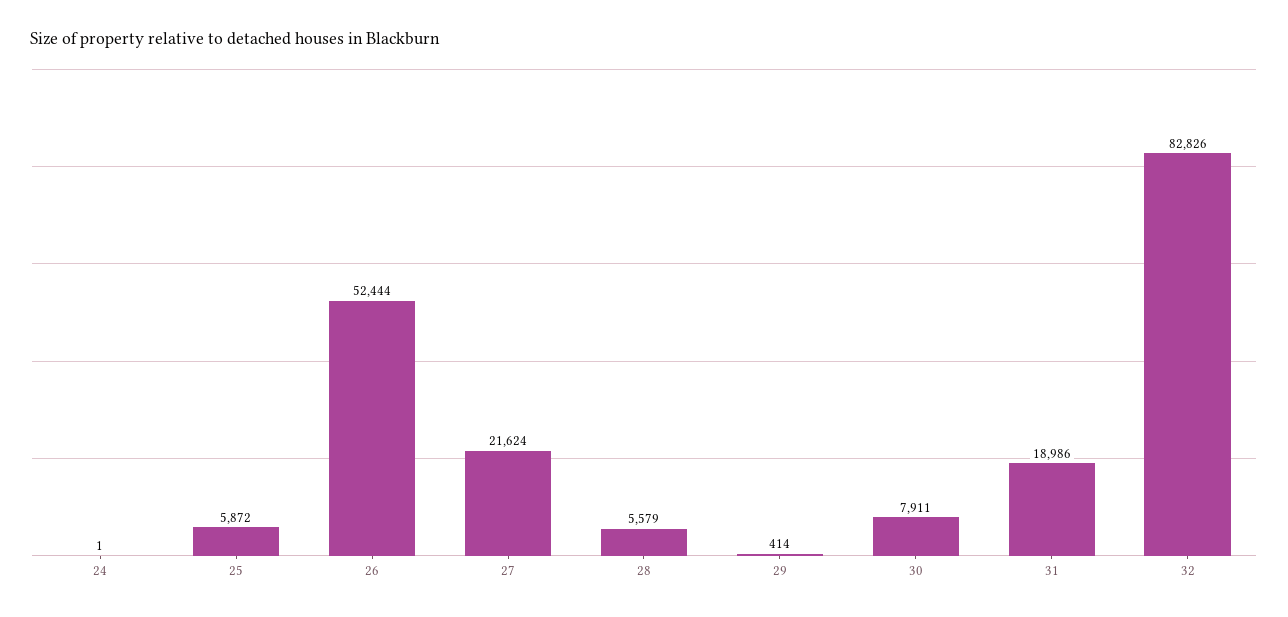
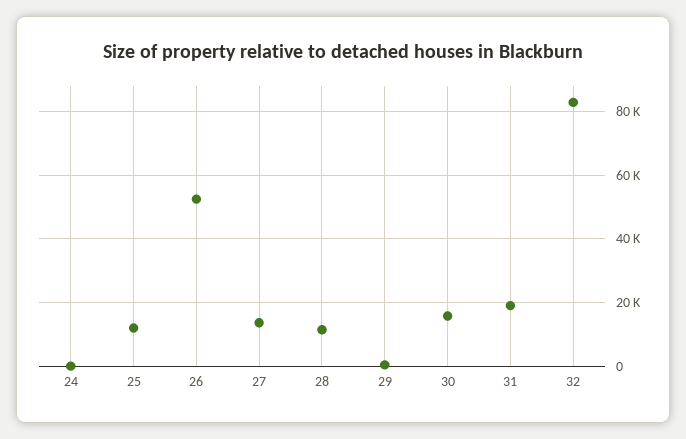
25: 5872 -> 12000
27: 21624 -> 14000
28: 5579 -> 12000
30: 7911 -> 16000

